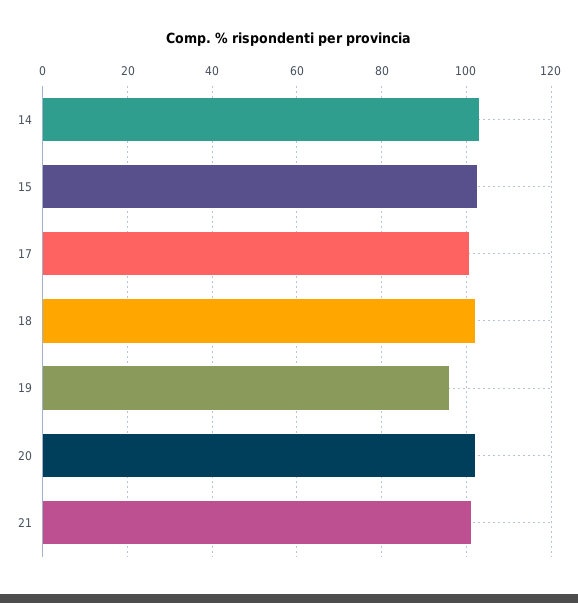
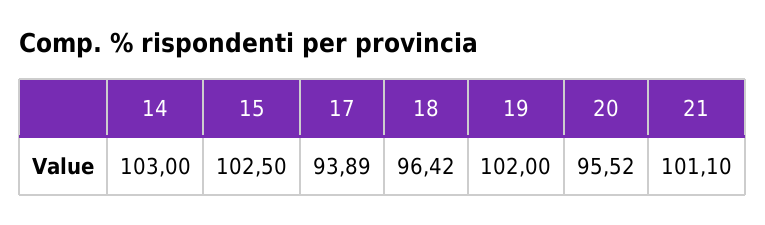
17: 100 -> 93.89
18: 102 -> 96.42
19: 96 -> 102
20: 102 -> 95.52

